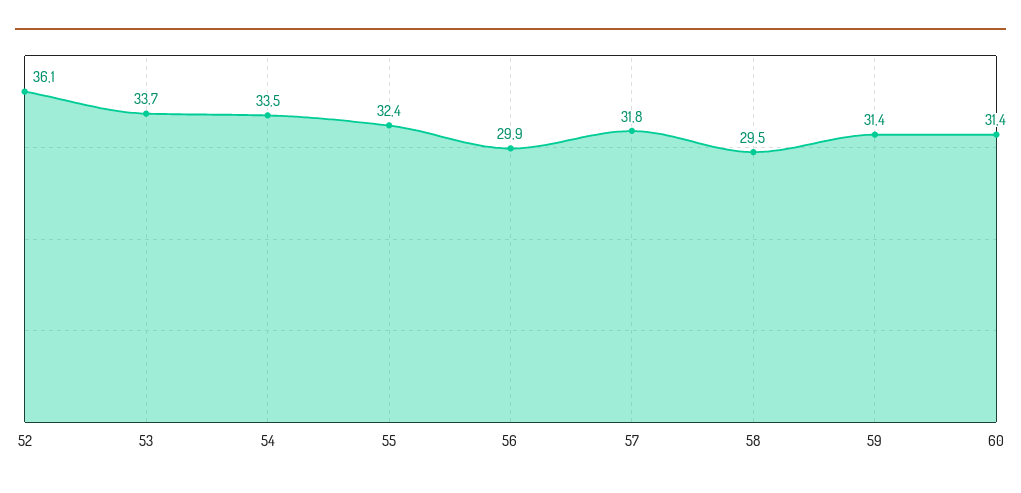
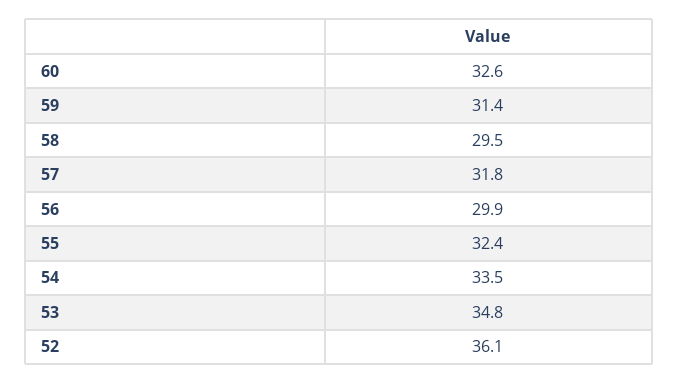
53: 33.7 -> 34.8
60: 31.4 -> 32.6

